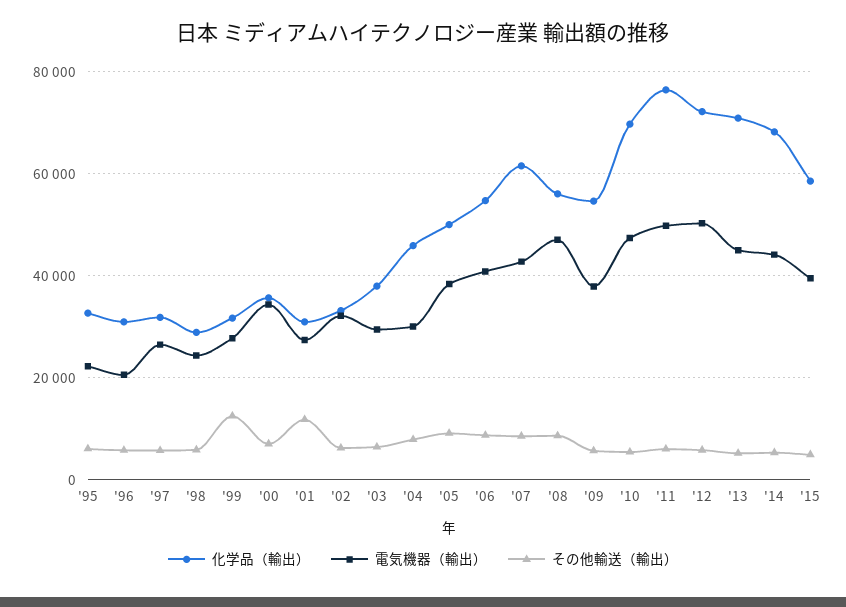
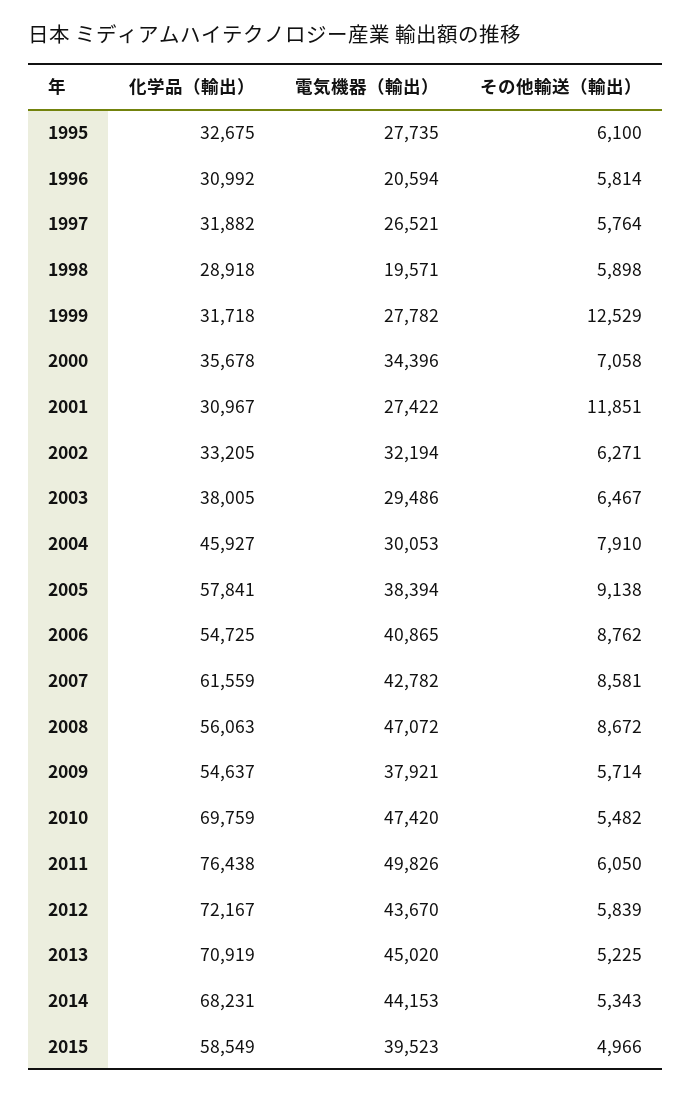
電気機器（輸出）, '95: 22000 -> 27735
電気機器（輸出）, '98: 24000 -> 19571
化学品（輸出）, '05: 50000 -> 57841
電気機器（輸出）, '12: 50000 -> 43670

